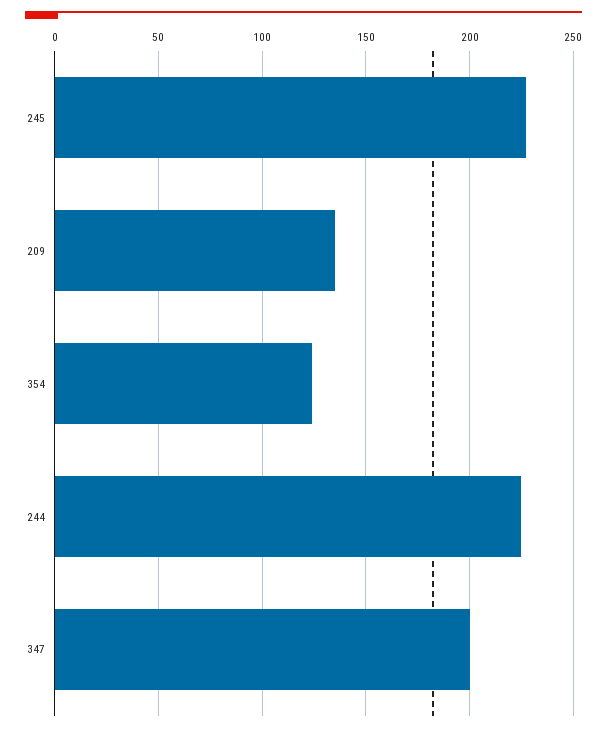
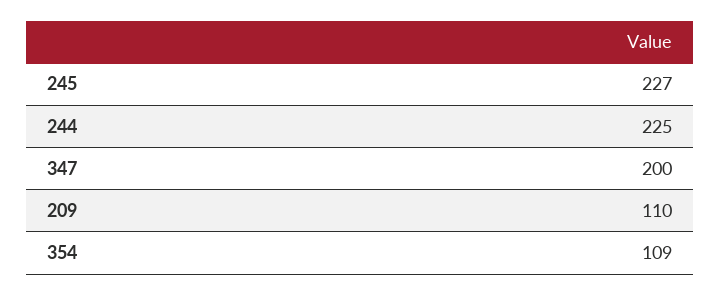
209: 135 -> 110
354: 125 -> 109

